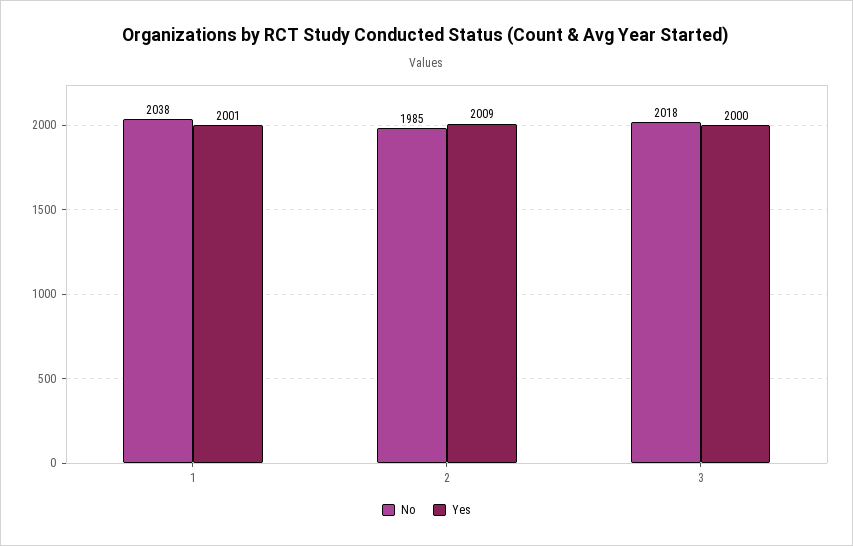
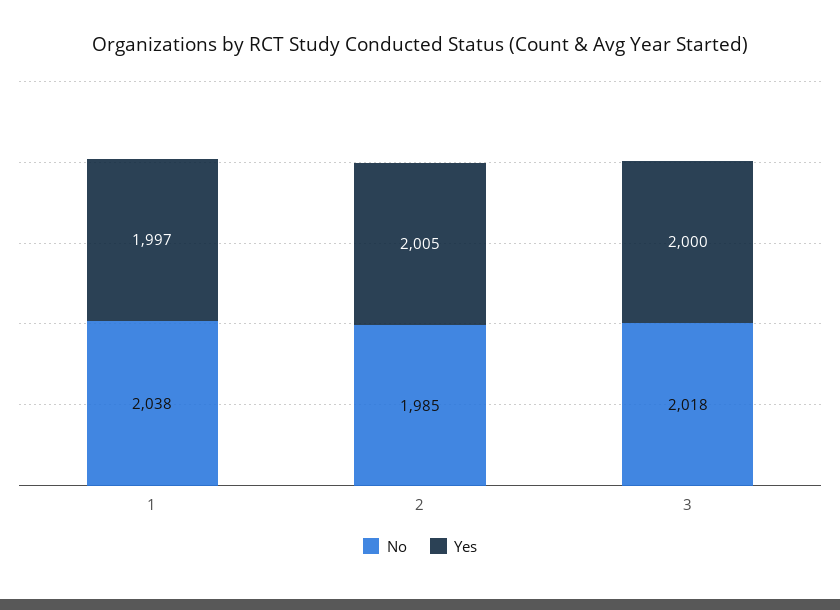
Yes, 1: 2001 -> 1997
Yes, 2: 2009 -> 2005

